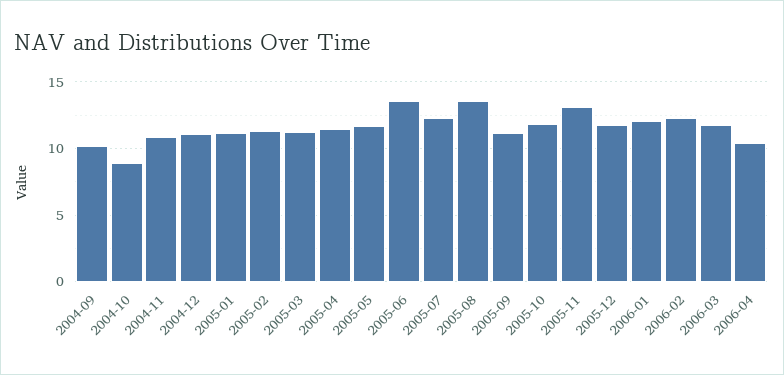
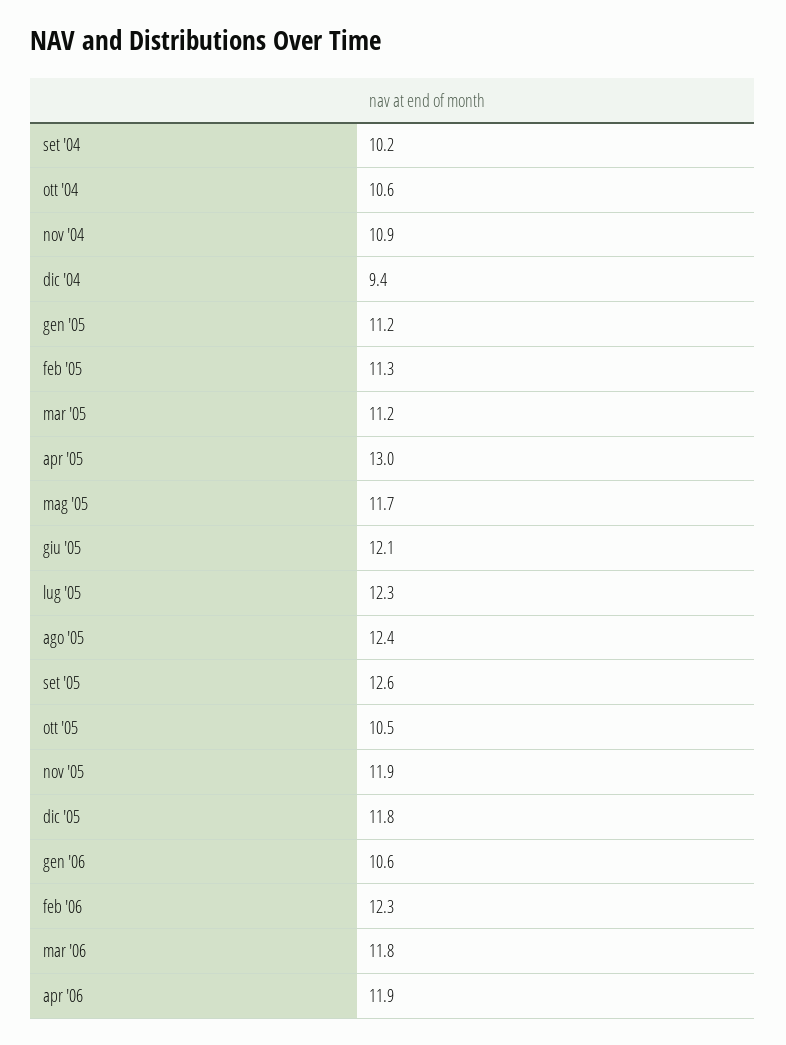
2004-10: 9 -> 10.6
2004-12: 11 -> 9.4
2005-04: 11.5 -> 13
2005-06: 13.5 -> 12.1
2005-08: 13.5 -> 12.4
2005-09: 11 -> 12.6
2005-10: 12 -> 10.5
2005-11: 13 -> 11.9
2006-01: 12 -> 10.6
2006-04: 10.5 -> 11.9

